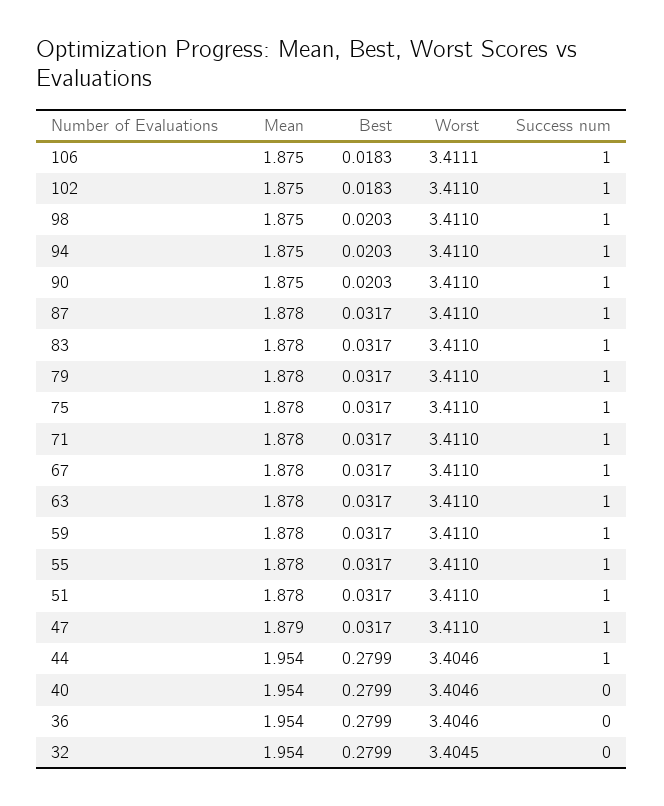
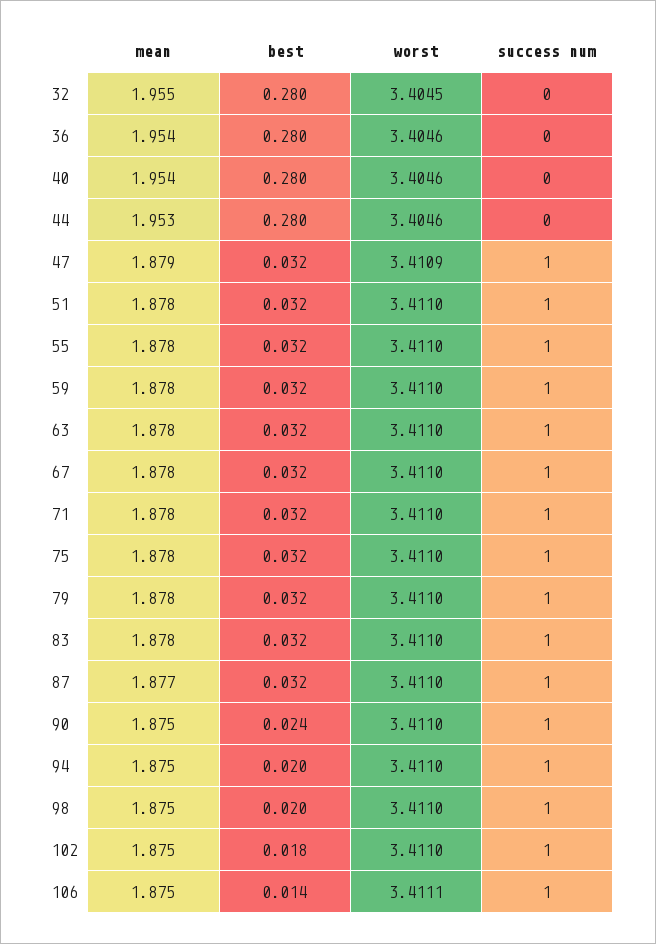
Best, 106: 0.0183 -> 0.014
Best, 90: 0.0203 -> 0.024
Mean, 87: 1.878 -> 1.877
Worst, 47: 3.411 -> 3.4109
Mean, 44: 1.954 -> 1.953
Success num, 44: 1 -> 0
Mean, 32: 1.954 -> 1.955

